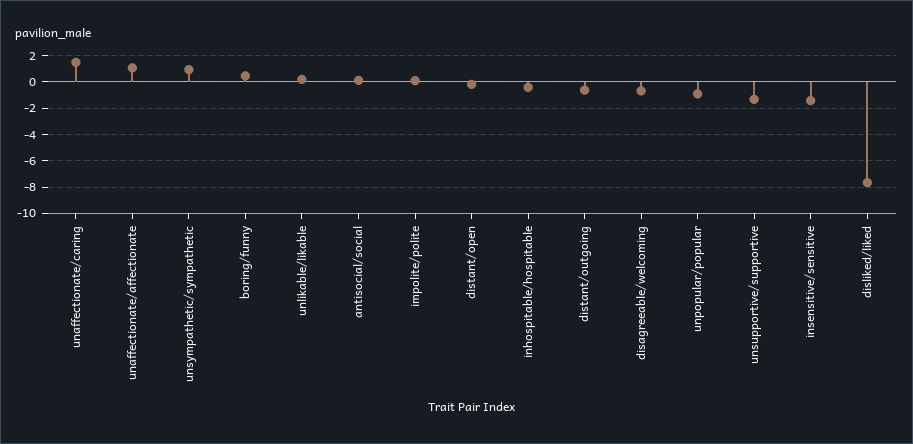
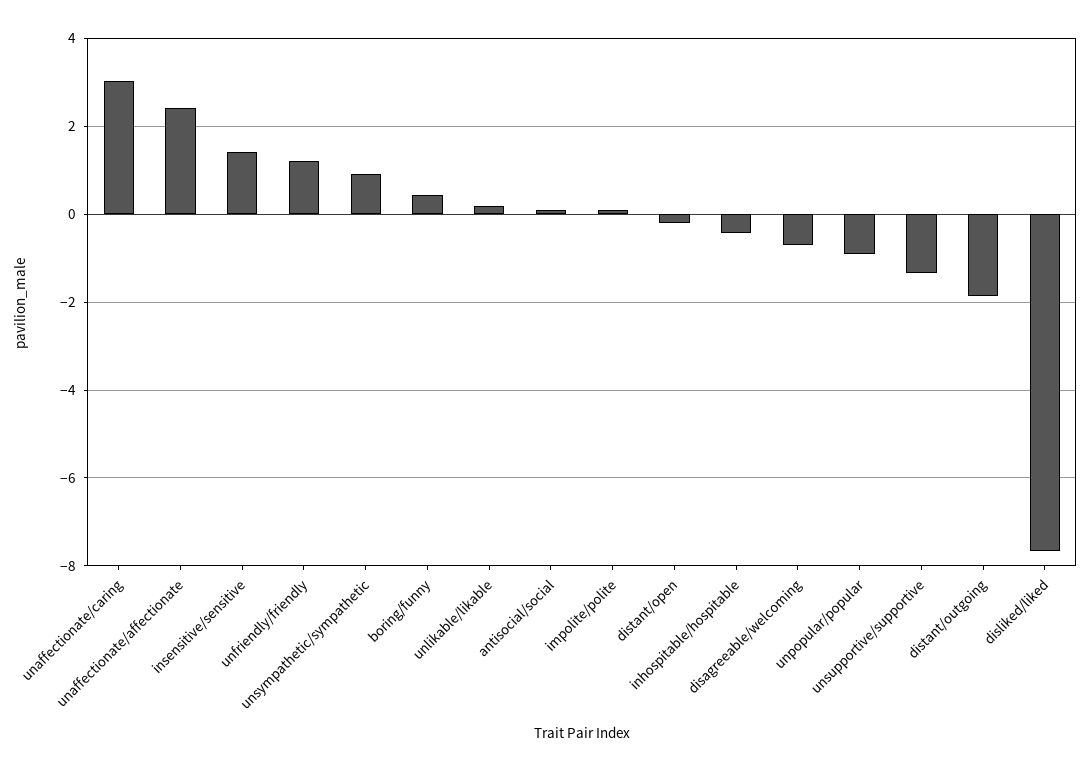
unaffectionate/caring: 1.5 -> 3
unaffectionate/affectionate: 1 -> 2.4
distant/outgoing: -0.5 -> -1.8
insensitive/sensitive: -1.5 -> 1.4
unfriendly/friendly: none -> 1.2

